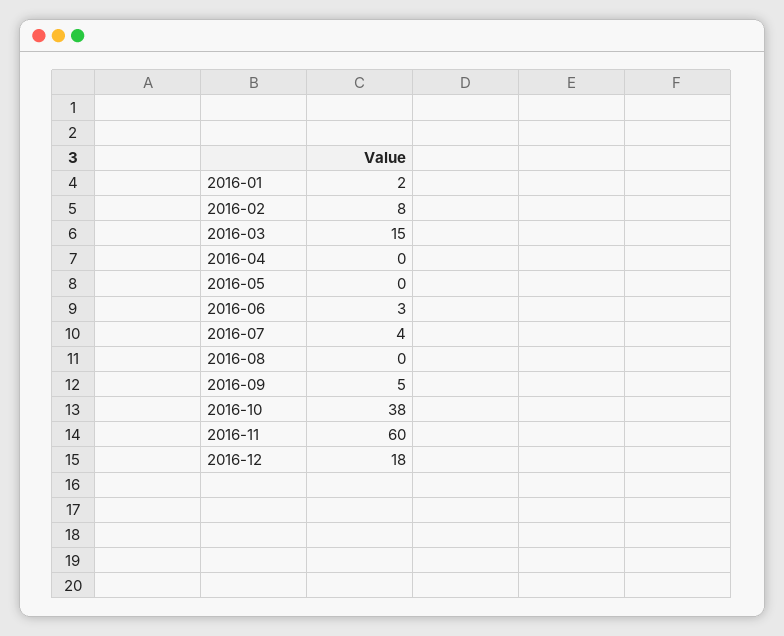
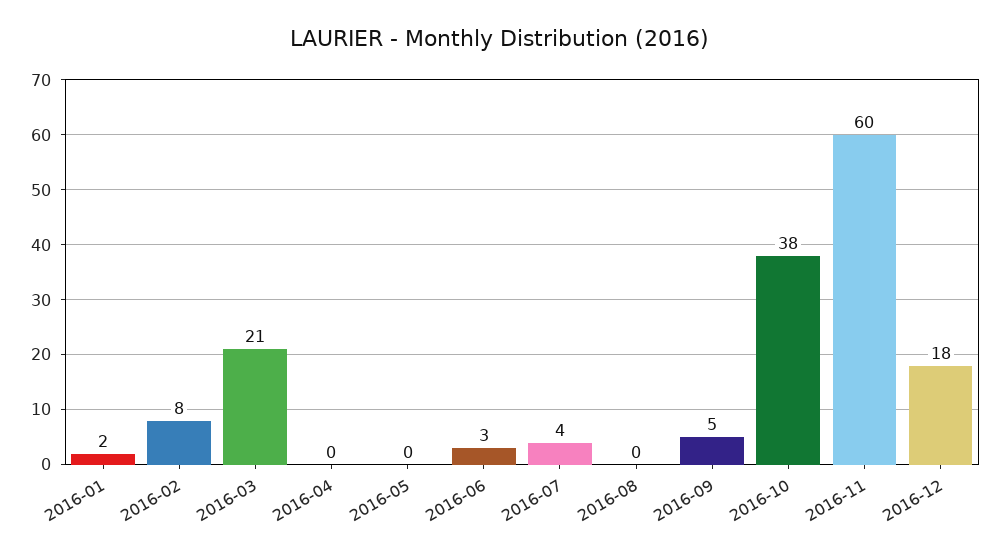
2016-03: 15 -> 21

